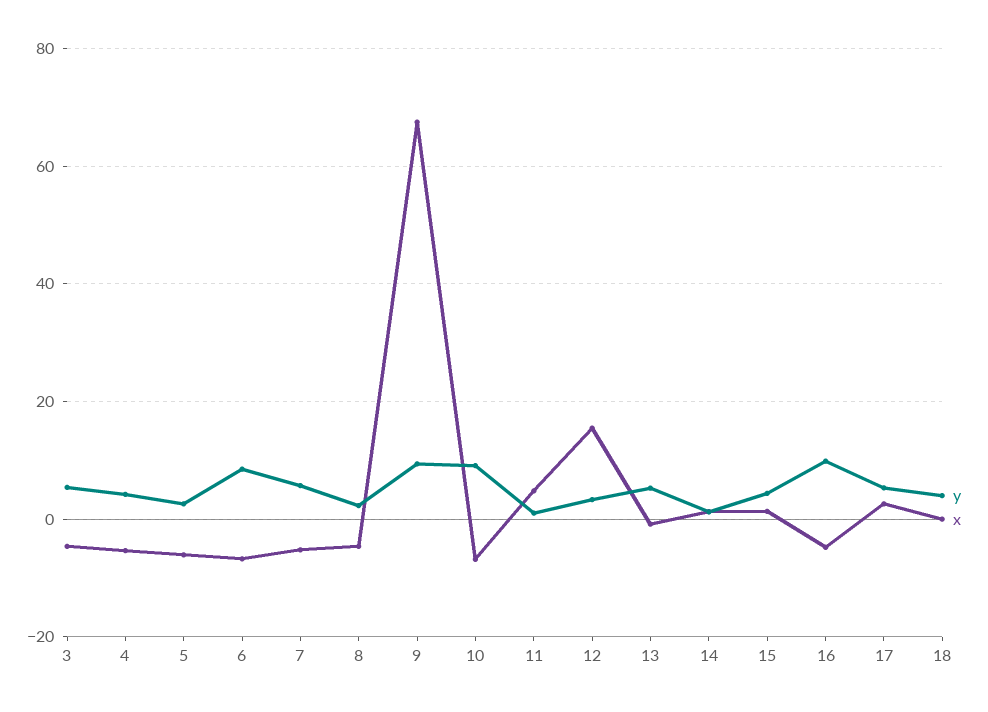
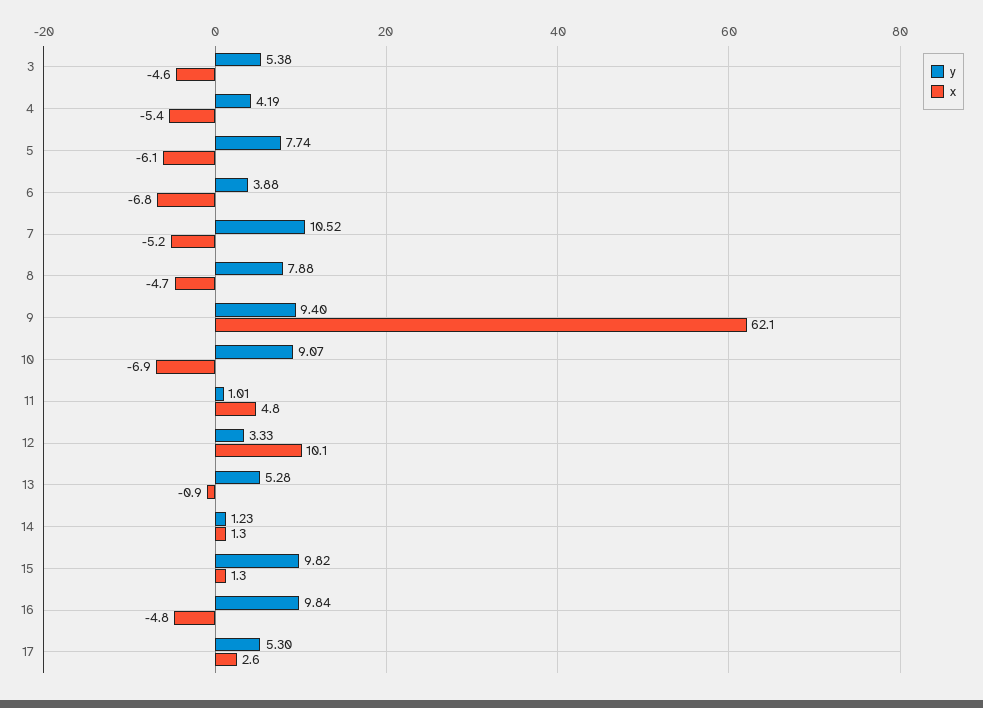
y, 5: 2 -> 7.74
y, 6: 8 -> 3.88
y, 7: 6 -> 10.52
y, 8: 2 -> 7.88
x, 9: 68 -> 62.1
x, 12: 16 -> 10.1
y, 15: 4 -> 9.82
y, 18: 4 -> none
x, 18: 0 -> none

